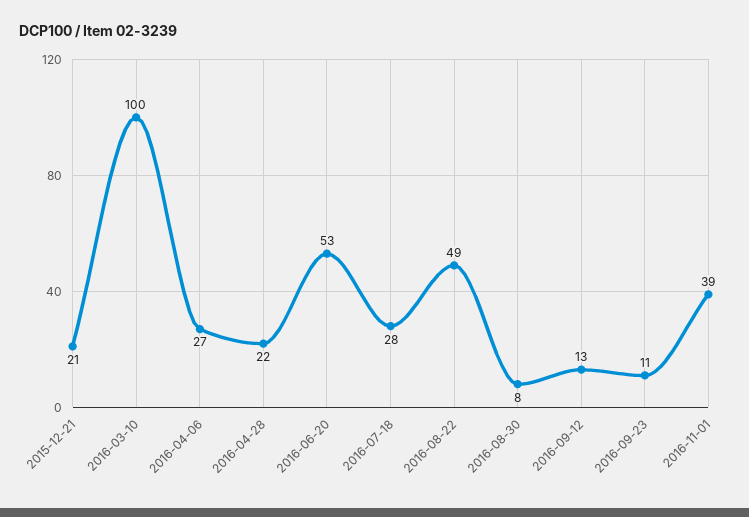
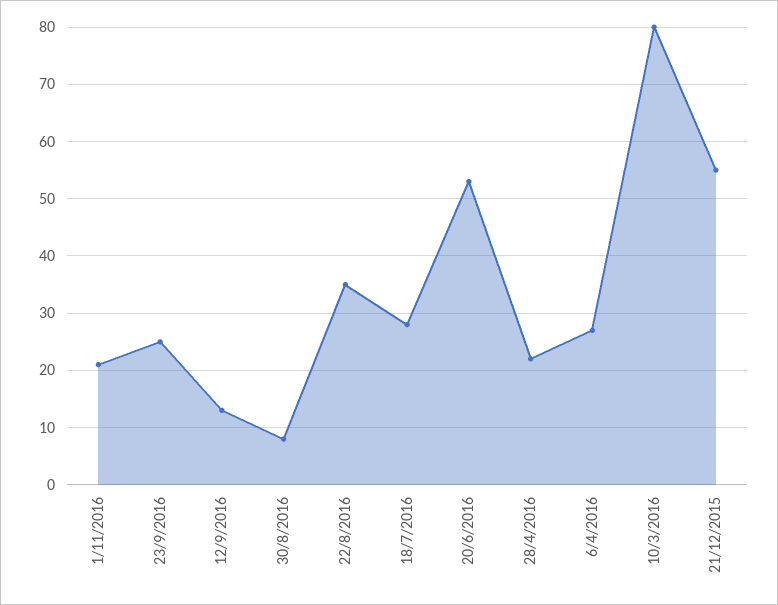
2015-12-21: 21 -> 55
2016-03-10: 100 -> 80
2016-08-22: 49 -> 35
2016-09-23: 11 -> 25
2016-11-01: 39 -> 20

